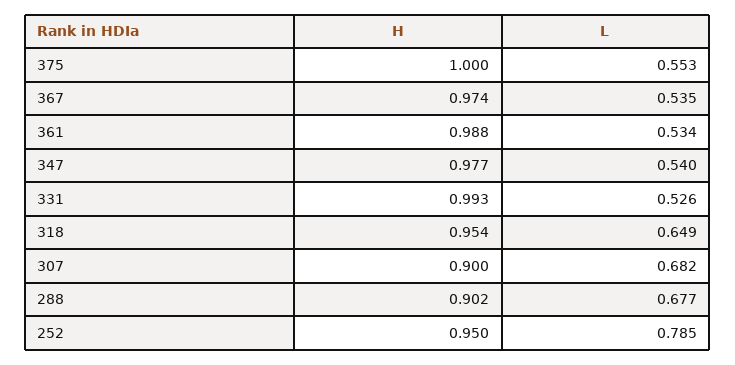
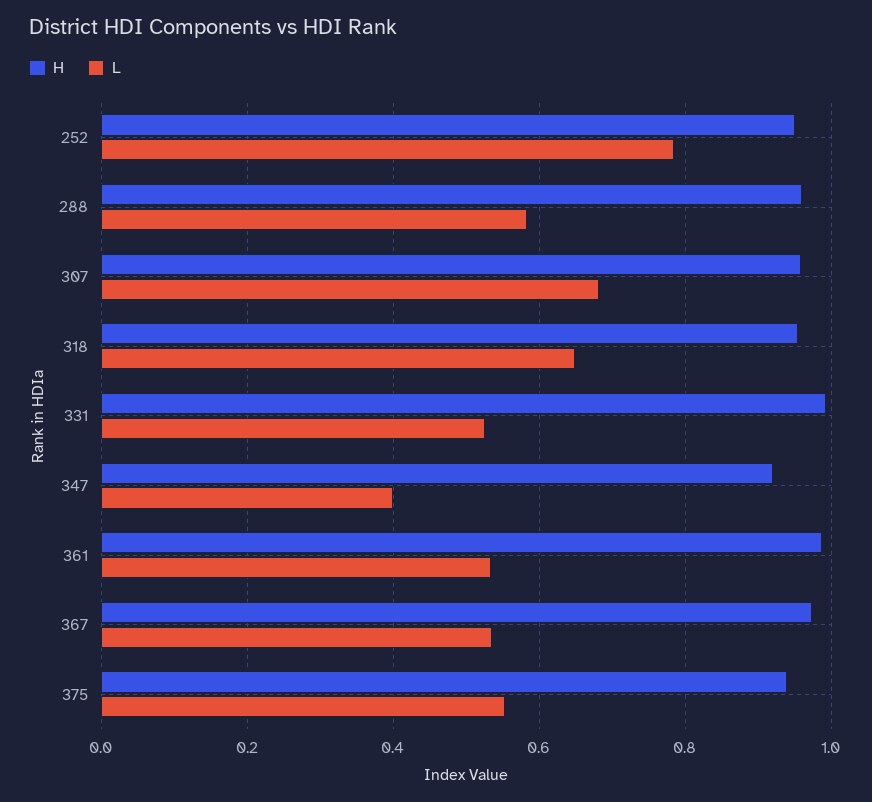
H, 375: 1 -> 0.94
H, 347: 0.977 -> 0.92
L, 347: 0.54 -> 0.4
H, 307: 0.9 -> 0.96
H, 288: 0.902 -> 0.96
L, 288: 0.677 -> 0.58

